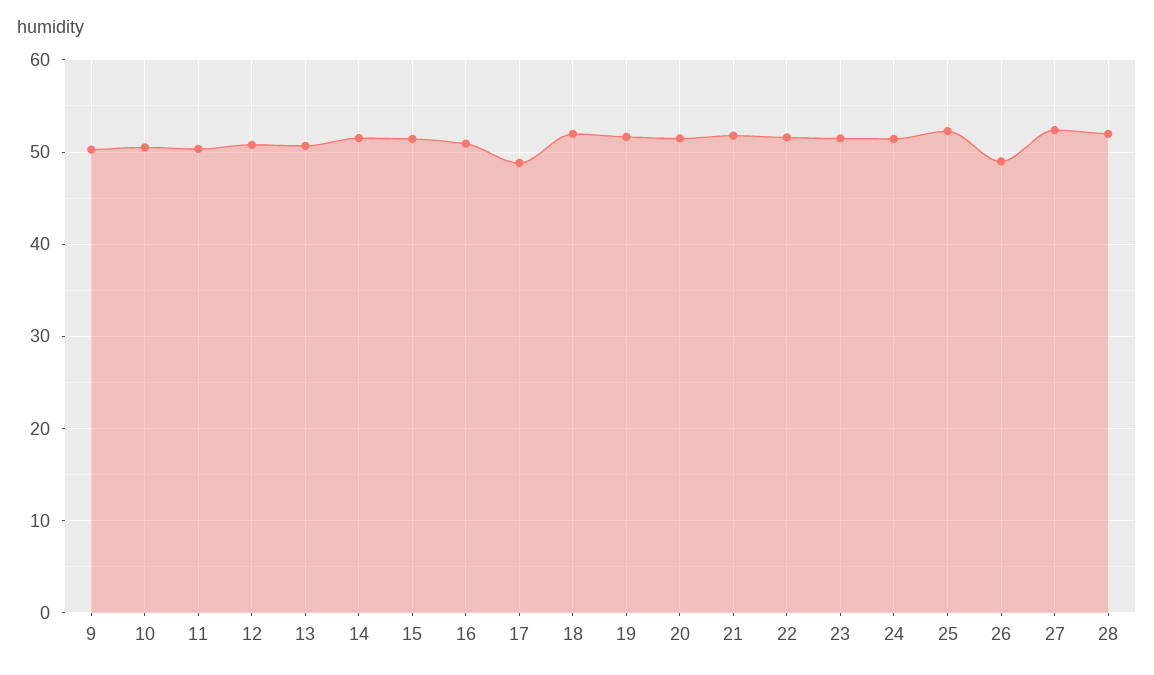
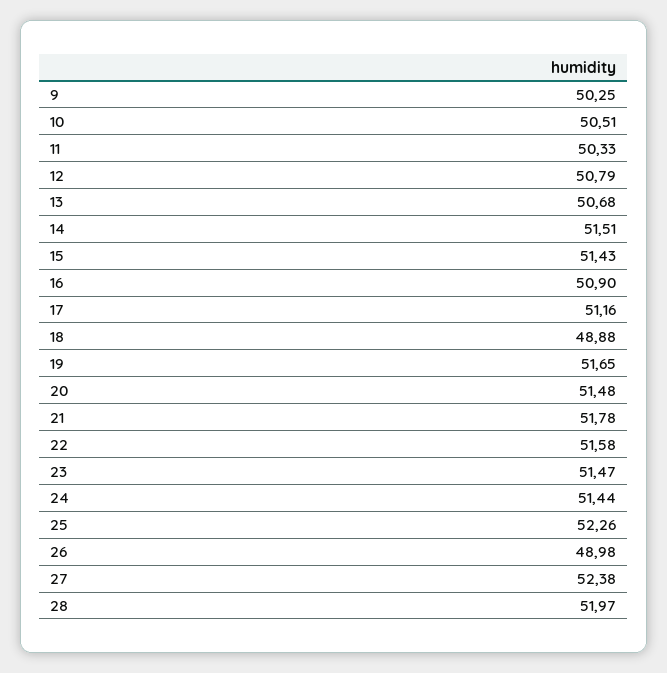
17: 49 -> 51.16
18: 52 -> 48.88

